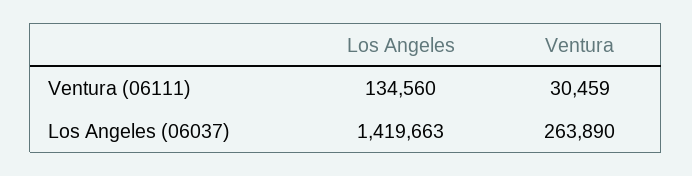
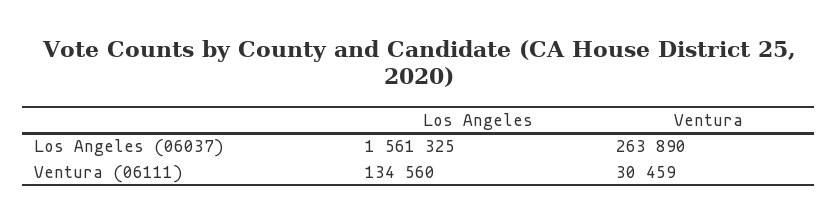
Los Angeles, Los Angeles (06037): 1419663 -> 1561325

